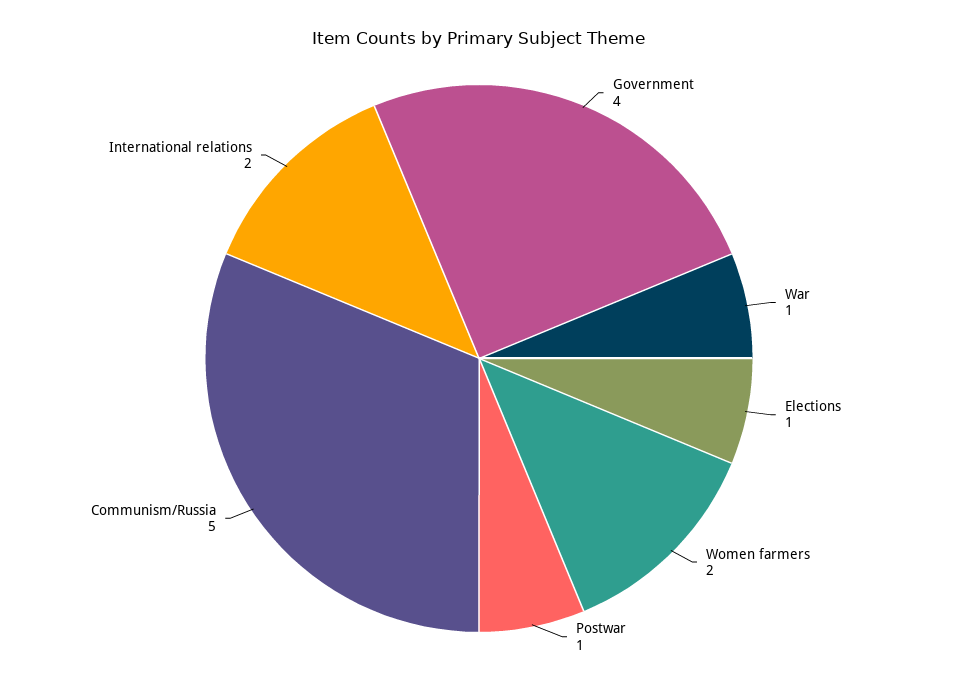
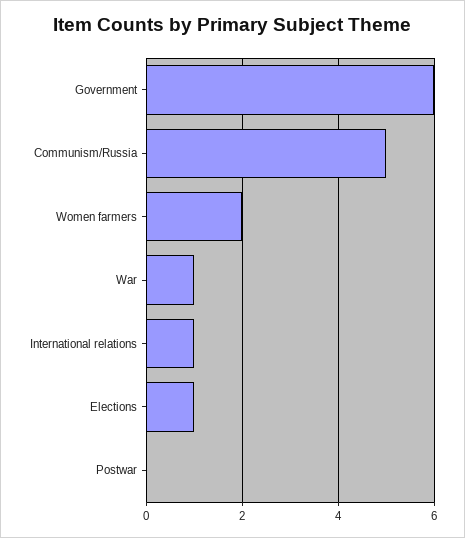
Government: 4 -> 6
Postwar: 1 -> 0
International relations: 2 -> 1

